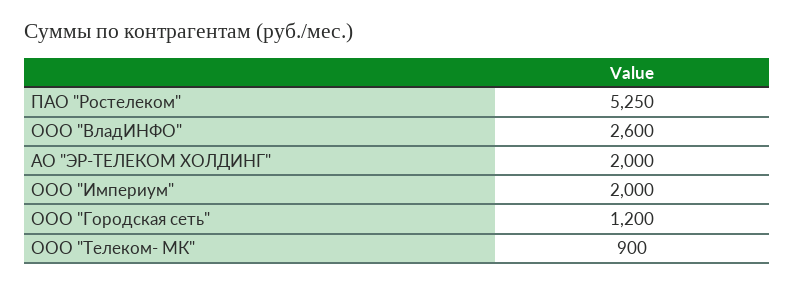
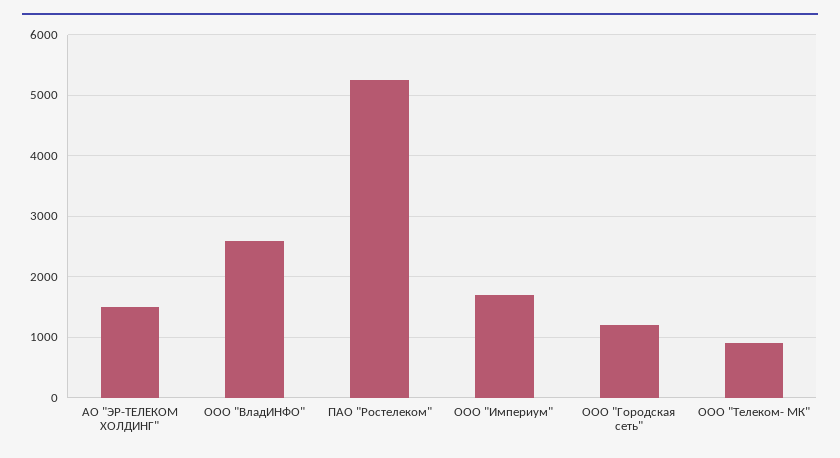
АО "ЭР-ТЕЛЕКОМ ХОЛДИНГ": 2000 -> 1500
ООО "Империум": 2000 -> 1700

